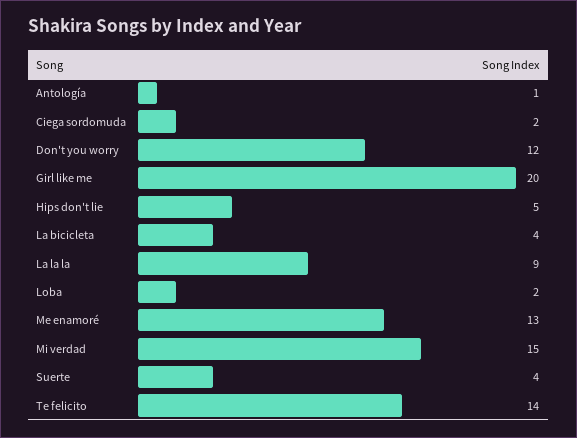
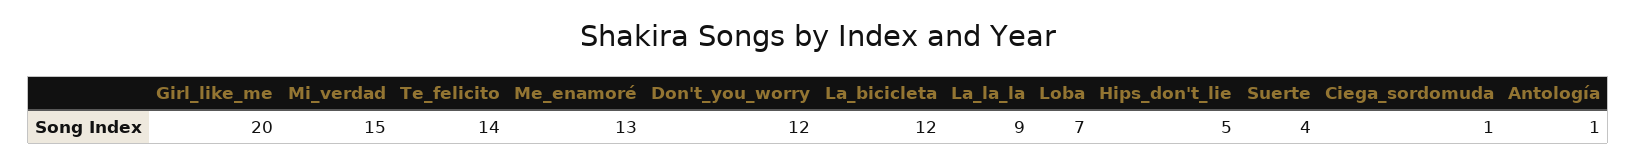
Ciega sordomuda: 2 -> 1
La bicicleta: 4 -> 12
Loba: 2 -> 7

